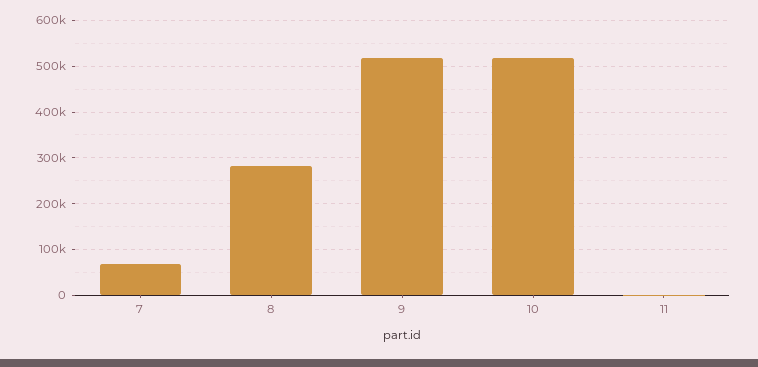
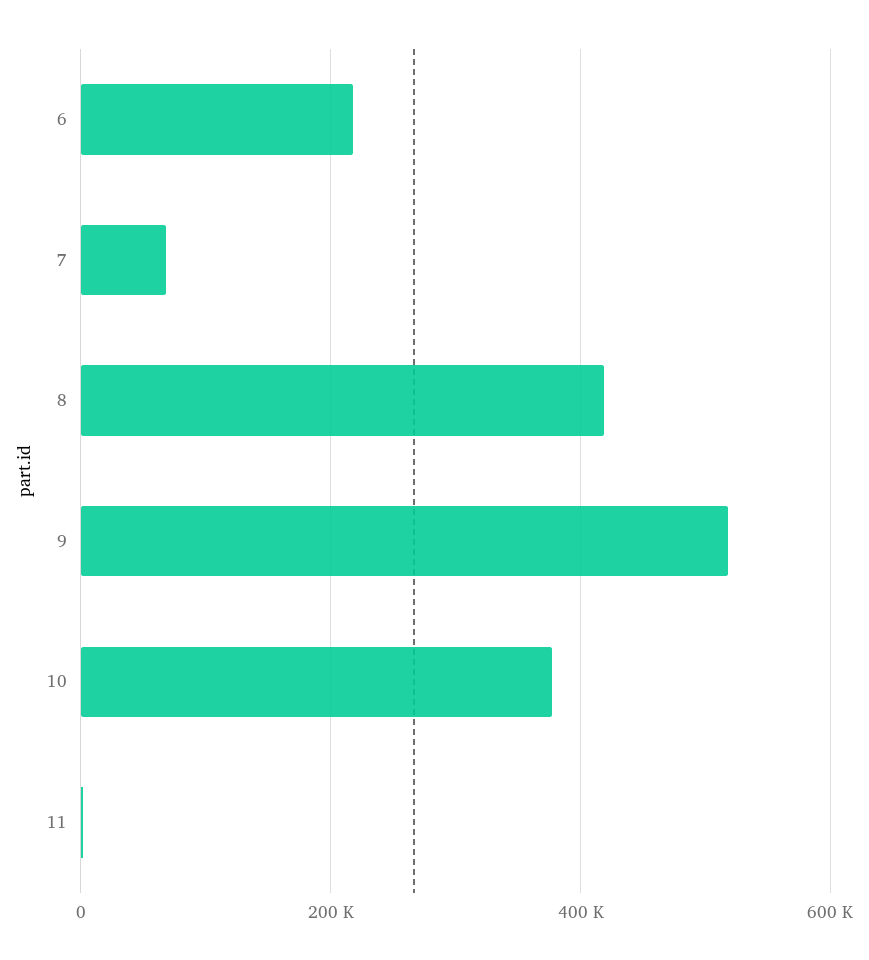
8: 280000 -> 420000
10: 520000 -> 380000
6: none -> 220000

